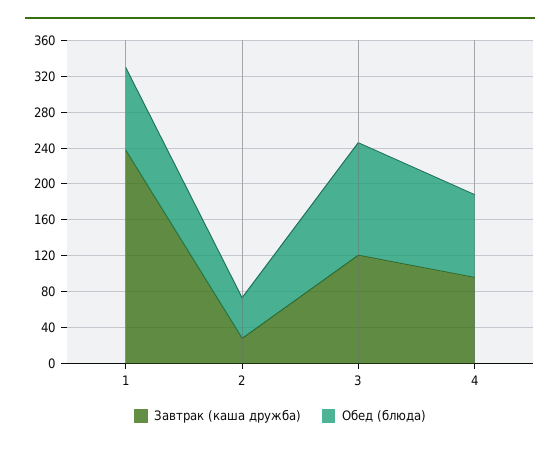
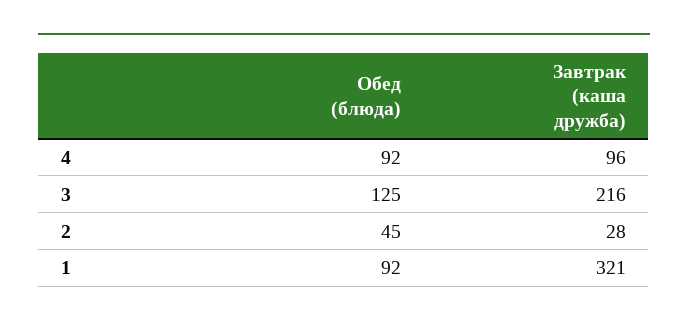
Завтрак (каша дружба), 1: 240 -> 321
Завтрак (каша дружба), 3: 120 -> 216

